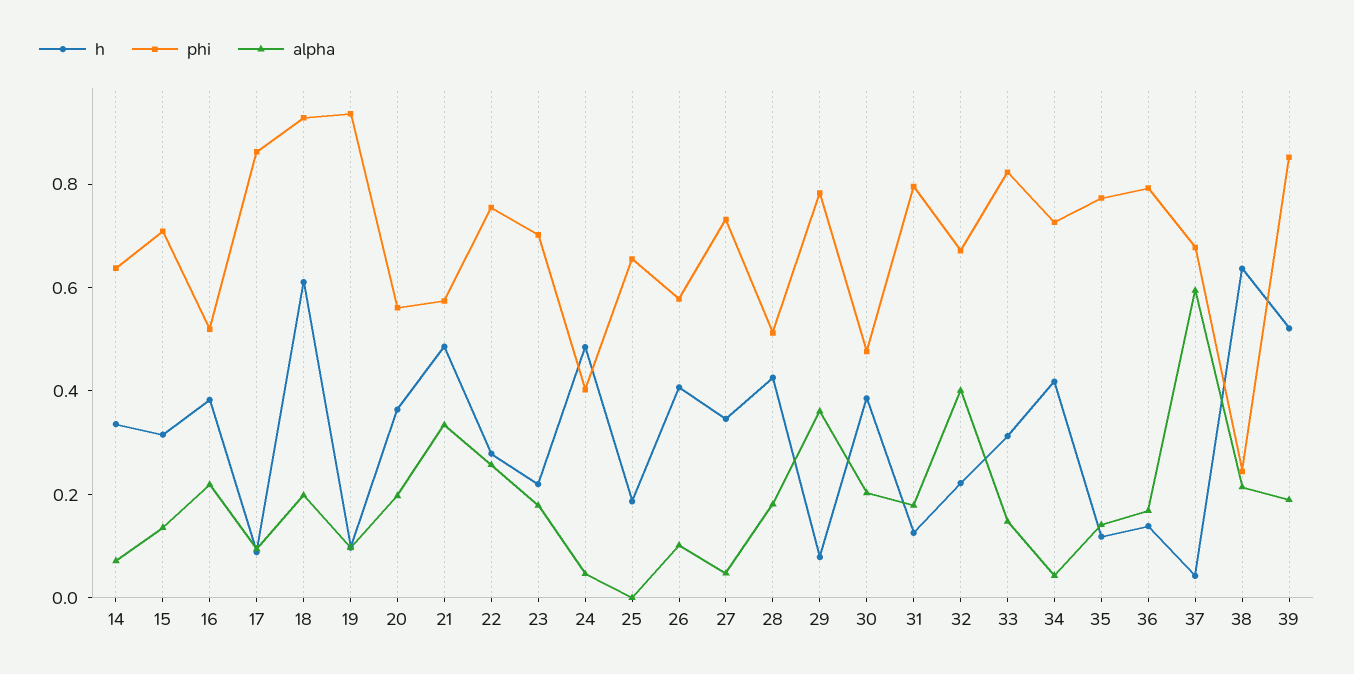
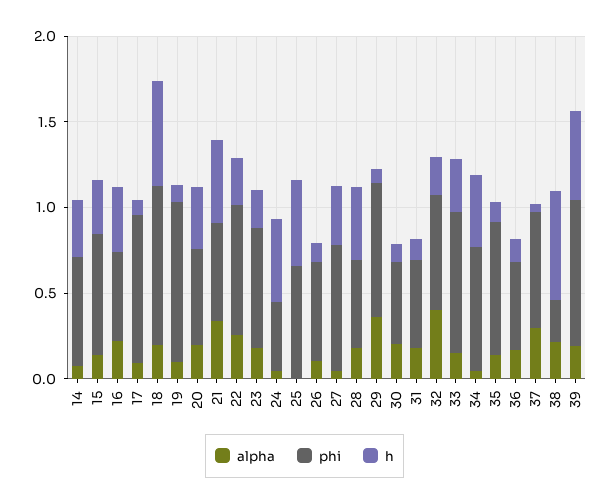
h, 25: 0.2 -> 0.5
h, 26: 0.4 -> 0.1
h, 30: 0.4 -> 0.1
phi, 31: 0.8 -> 0.5
phi, 36: 0.8 -> 0.5
alpha, 37: 0.6 -> 0.3

